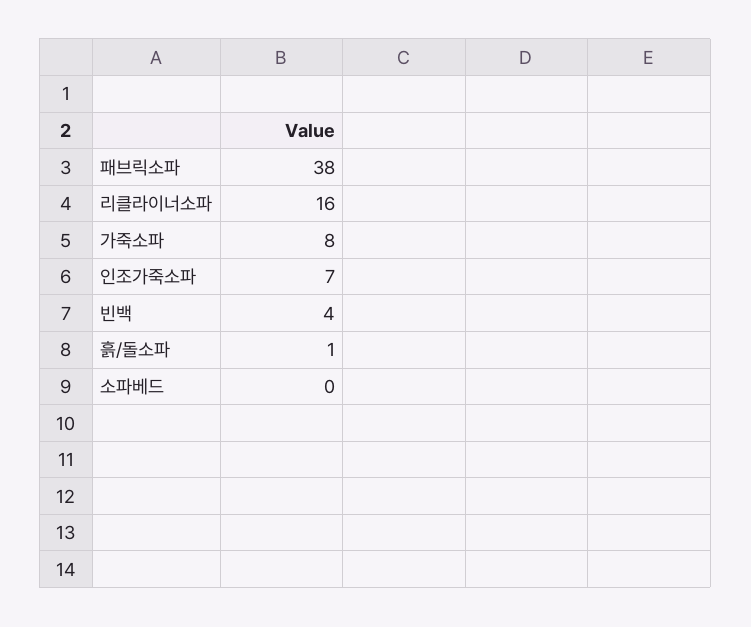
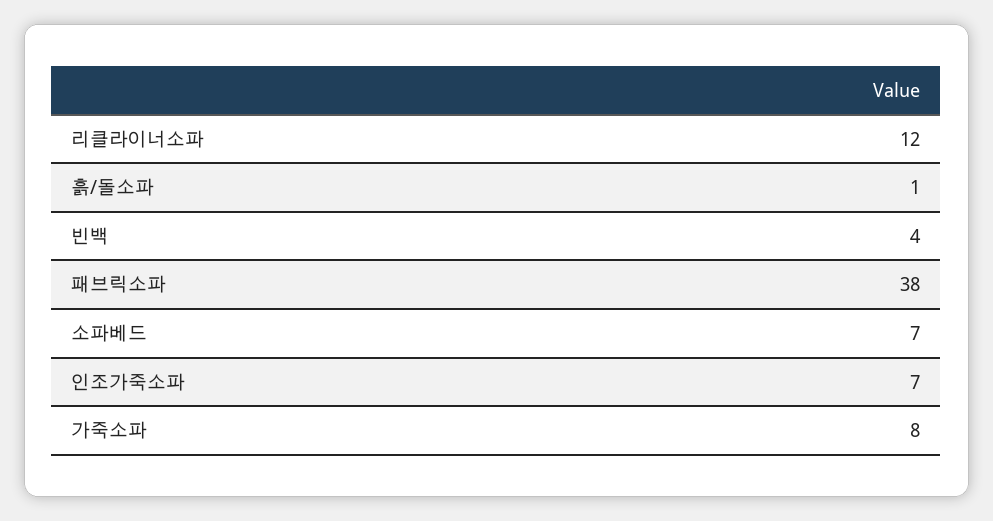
리클라이너소파: 16 -> 12
소파베드: 0 -> 7

